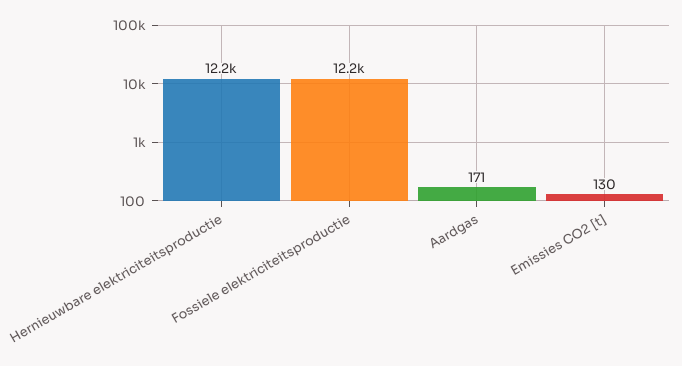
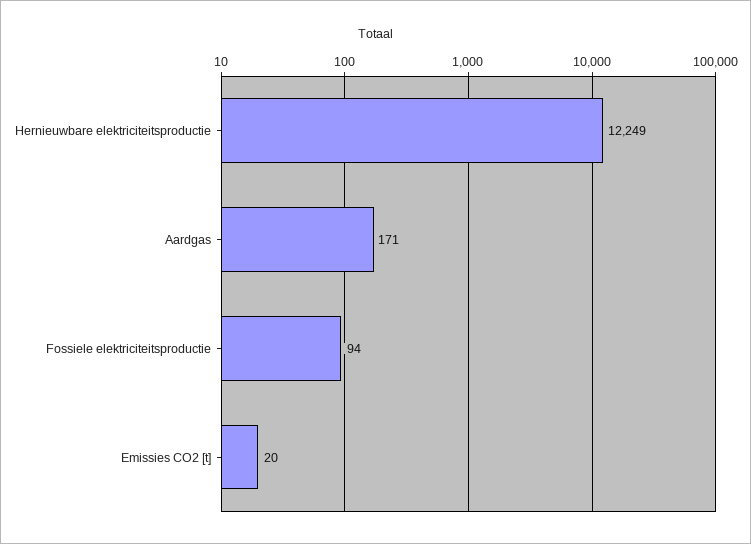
Fossiele elektriciteitsproductie: 12200 -> 94
Emissies CO2 [t]: 130 -> 20

